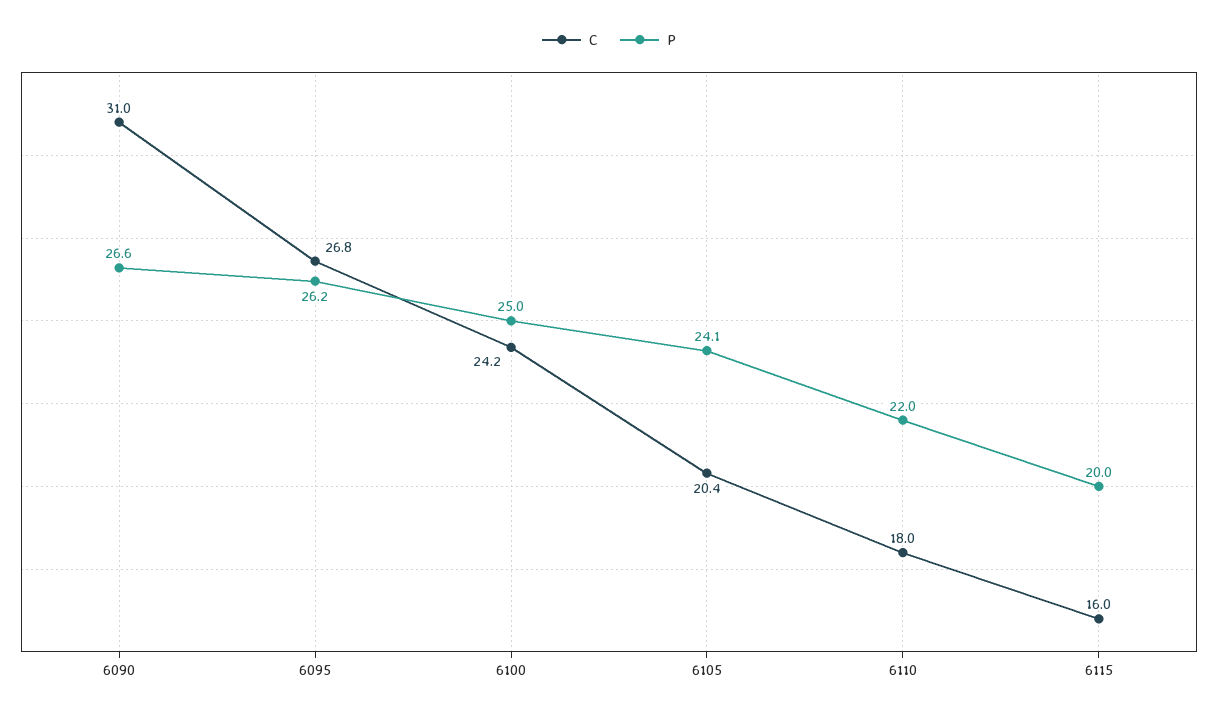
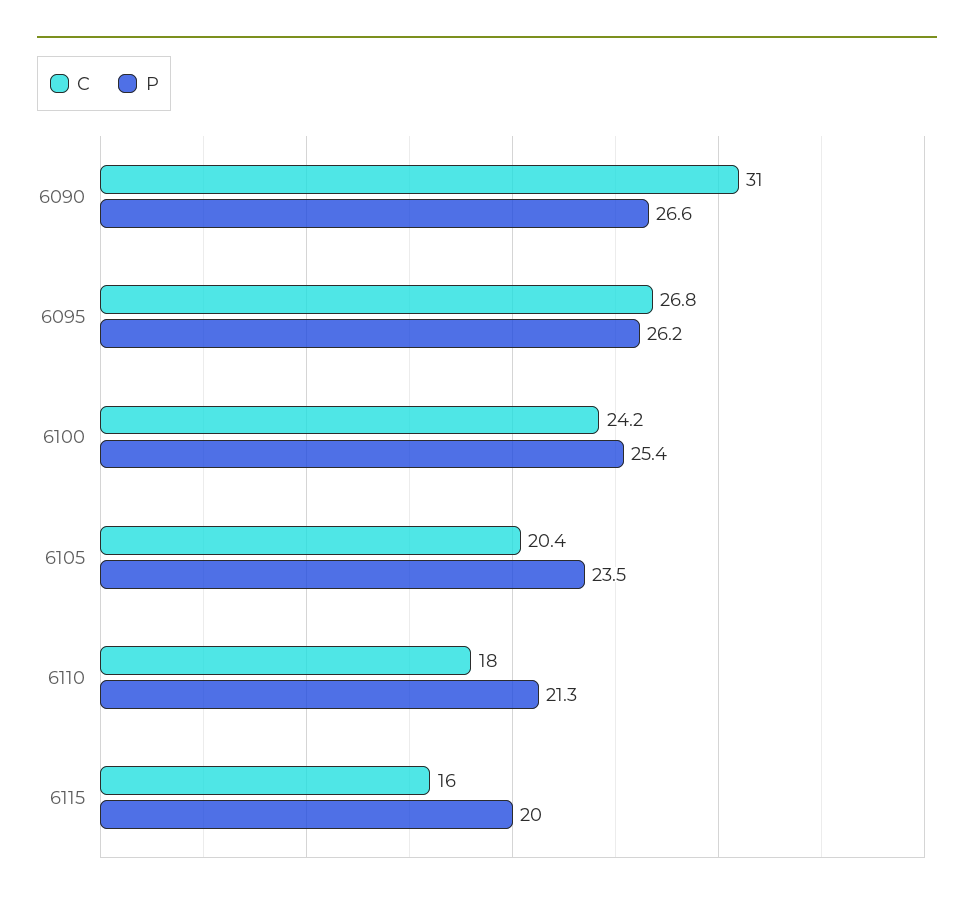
P, 6100: 25 -> 25.4
P, 6105: 24.1 -> 23.5
P, 6110: 22 -> 21.3

